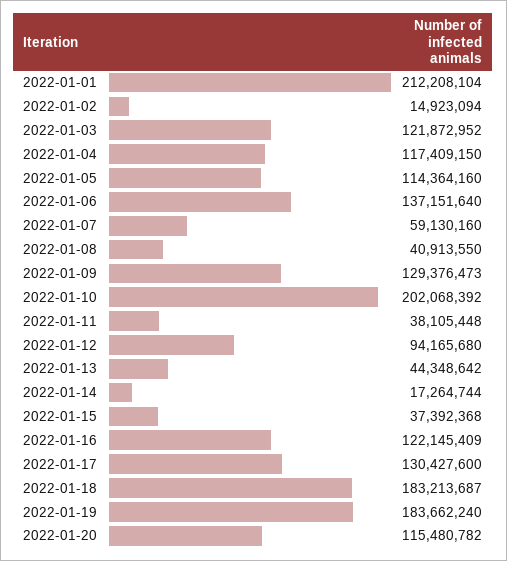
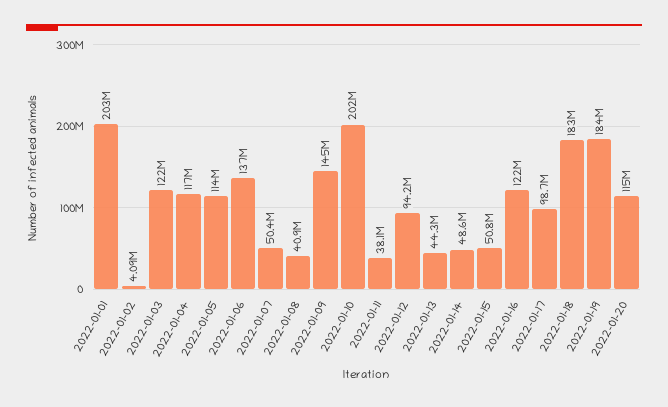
2022-01-01: 212208104 -> 203000000
2022-01-02: 14923094 -> 4090000
2022-01-07: 59130160 -> 50400000
2022-01-09: 129376473 -> 145000000
2022-01-14: 17264744 -> 48600000
2022-01-15: 37392368 -> 50800000
2022-01-17: 130427600 -> 98700000

